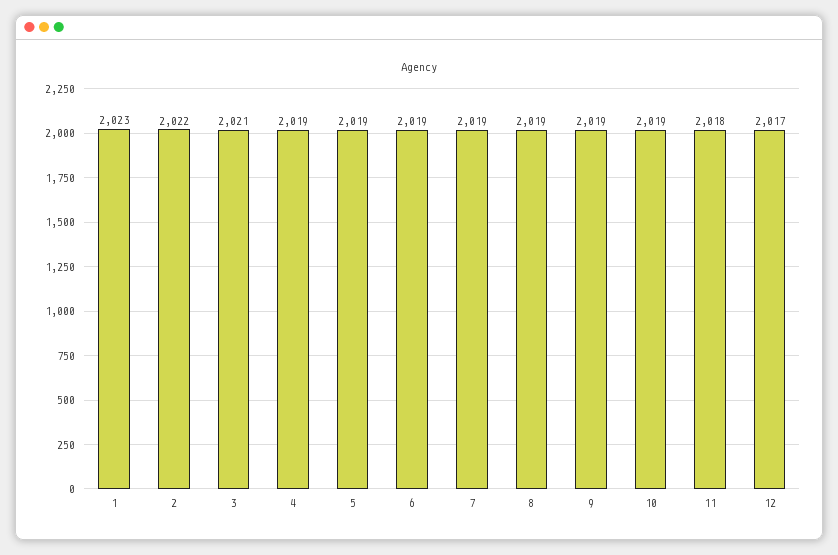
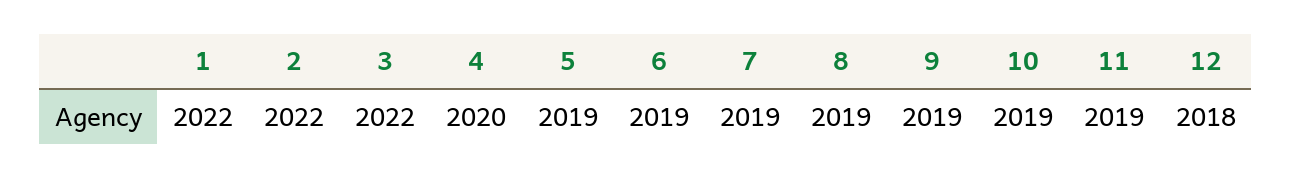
1: 2023 -> 2022
3: 2021 -> 2022
4: 2019 -> 2020
11: 2018 -> 2019
12: 2017 -> 2018

